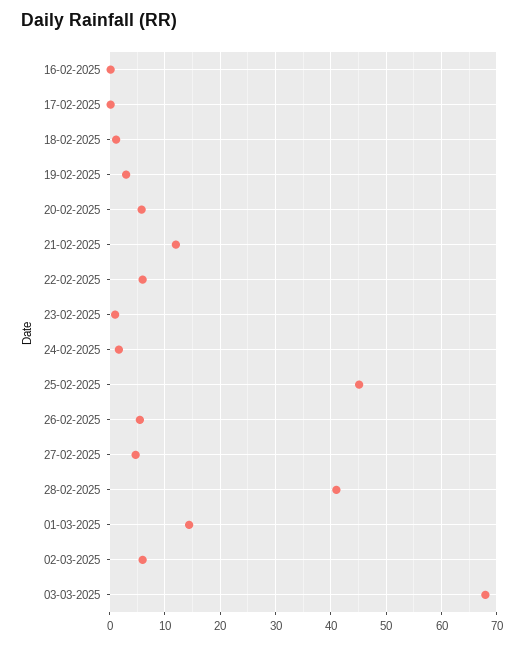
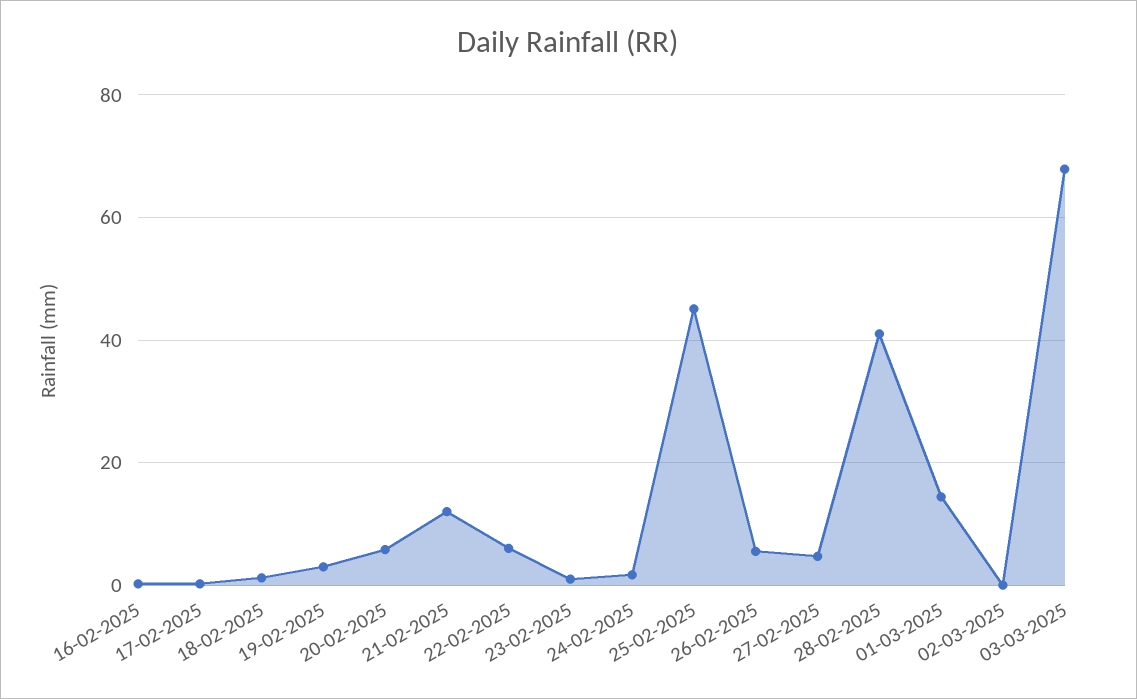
02-03-2025: 6 -> 0

